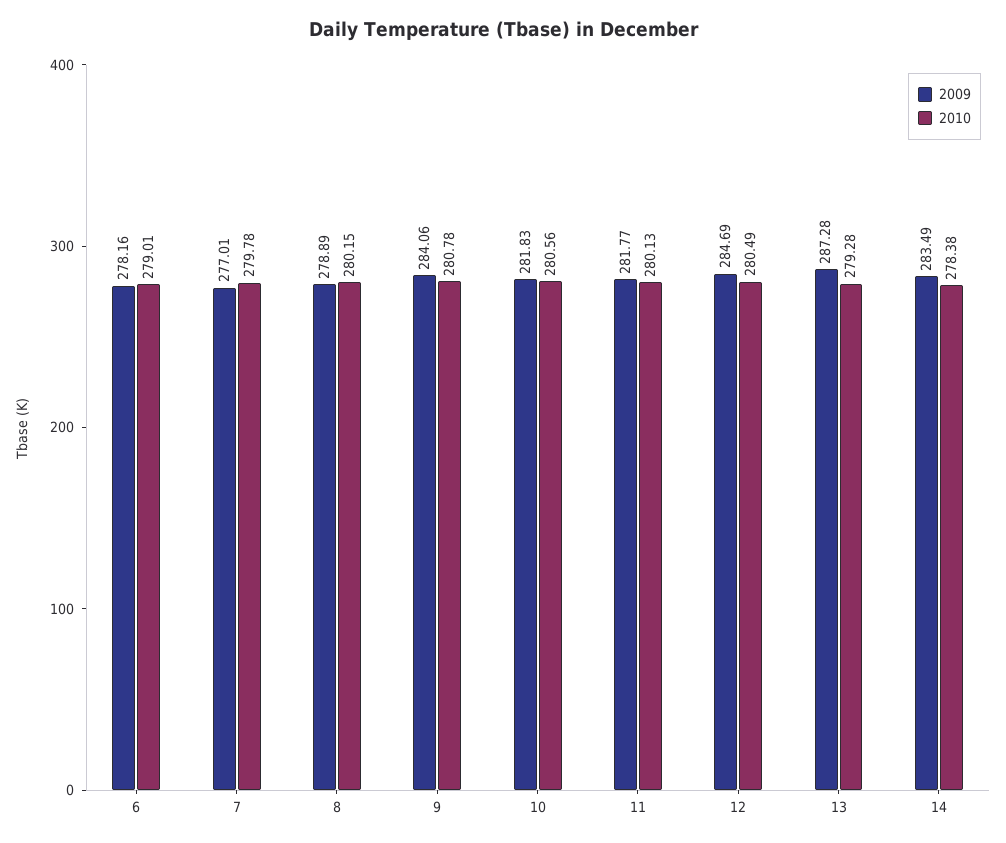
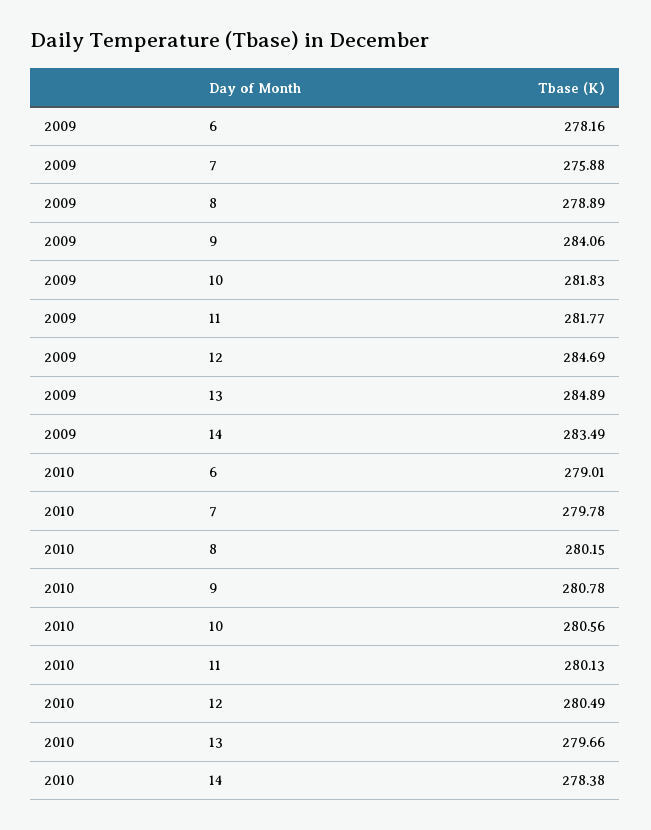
2009, 7: 277.01 -> 275.88
2009, 13: 287.28 -> 284.89
2010, 13: 279.28 -> 279.66

